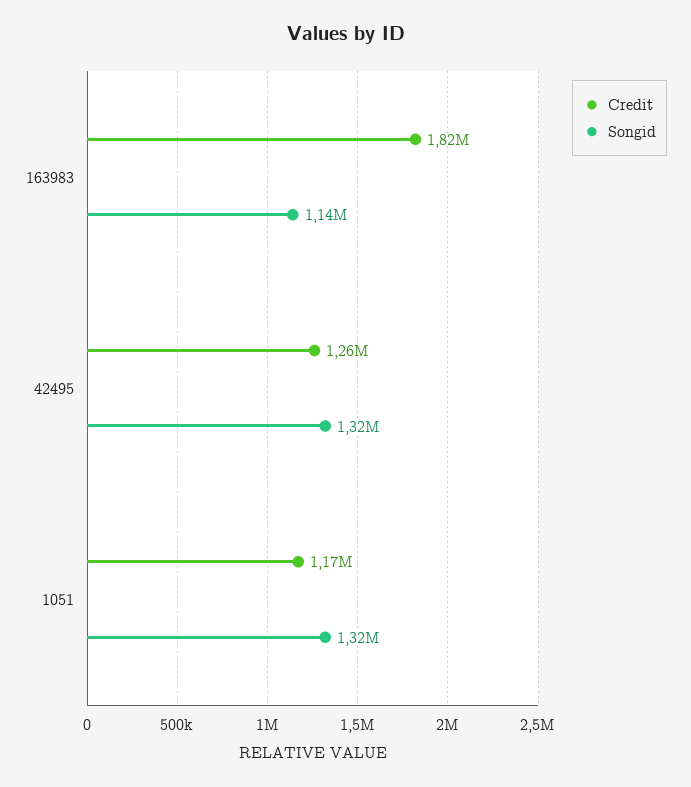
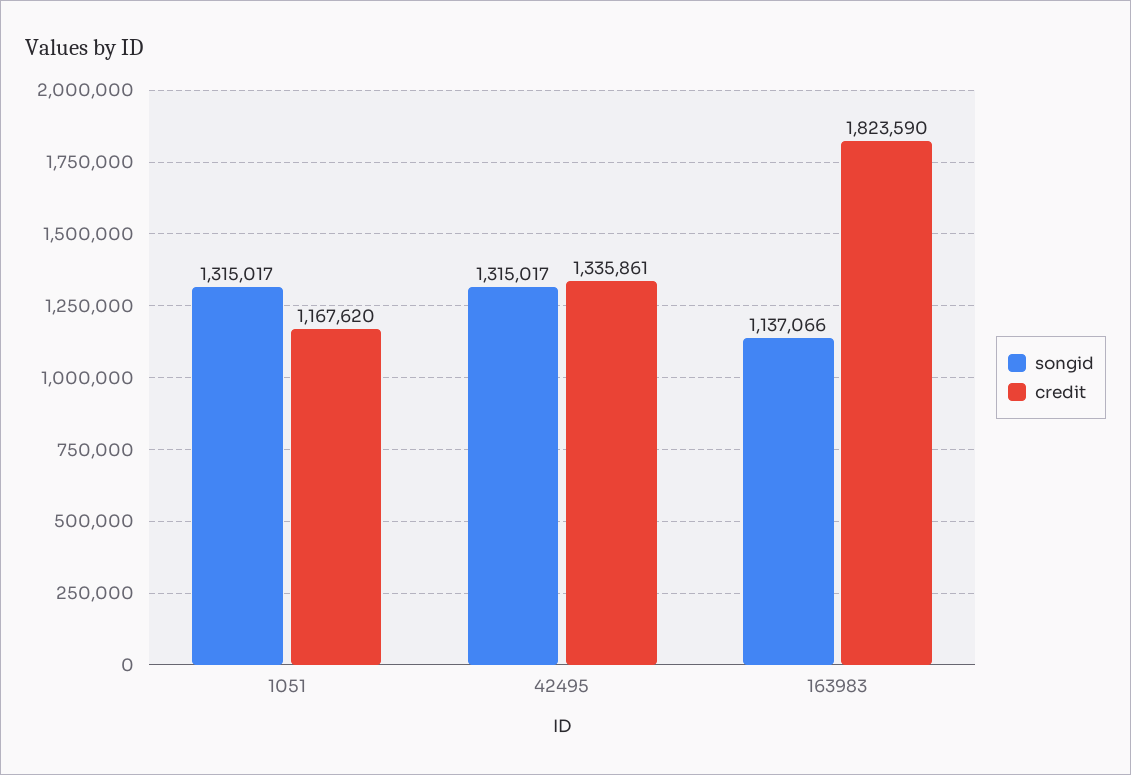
Credit, 42495: 1260000 -> 1335861

